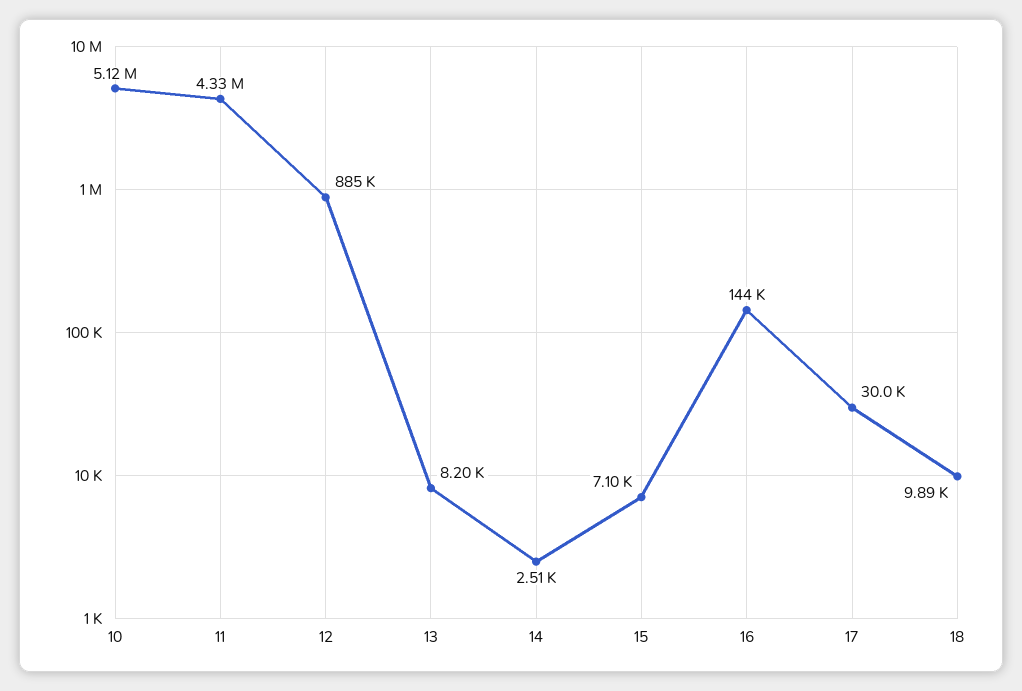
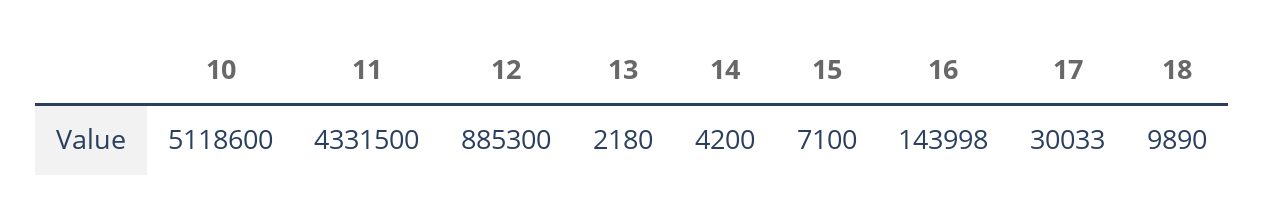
13: 8200 -> 2180
14: 2510 -> 4200

